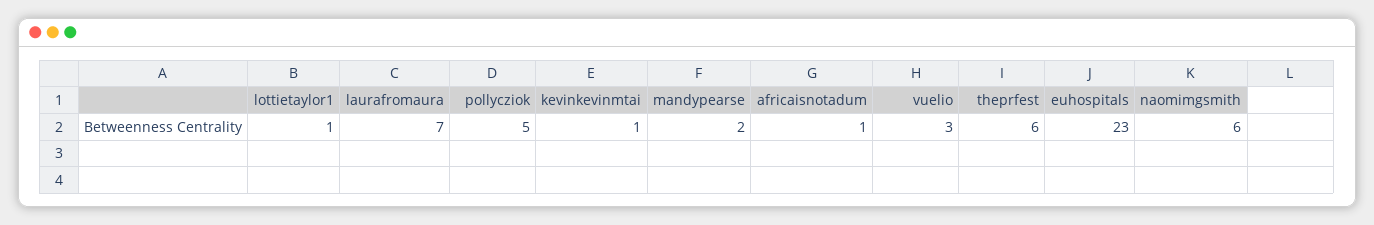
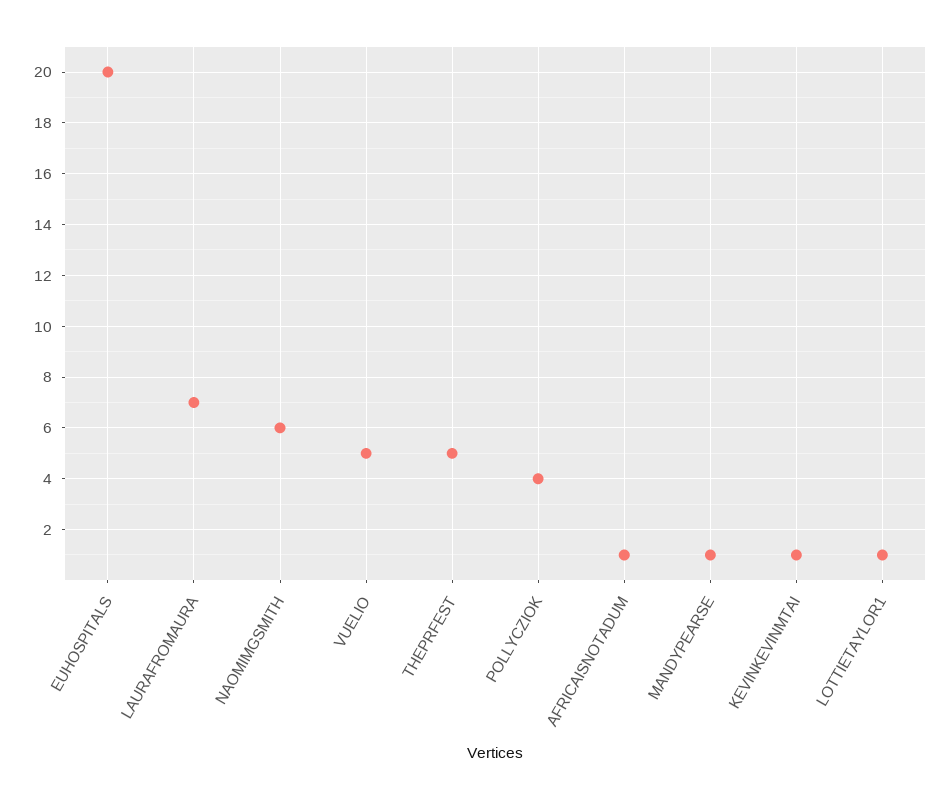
pollycziok: 5 -> 4
mandypearse: 2 -> 1
vuelio: 3 -> 5
theprfest: 6 -> 5
euhospitals: 23 -> 20

